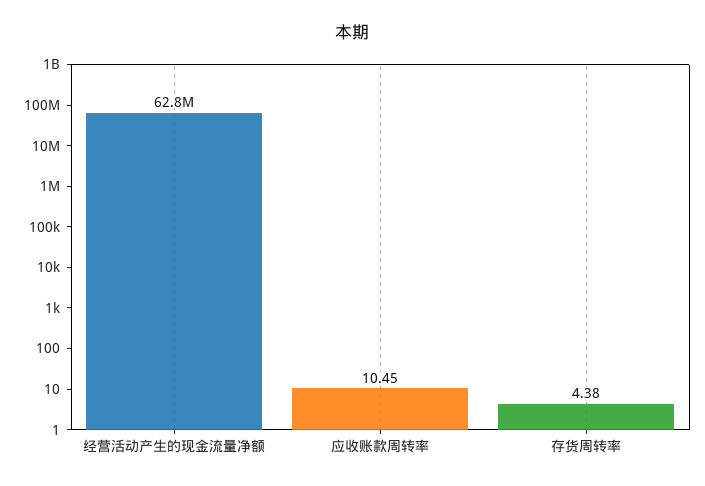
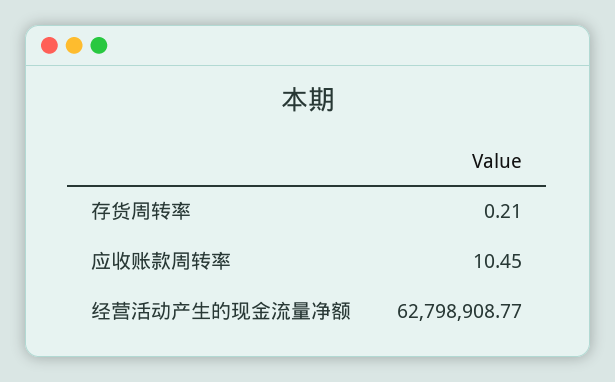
存货周转率: 4.38 -> 0.21

